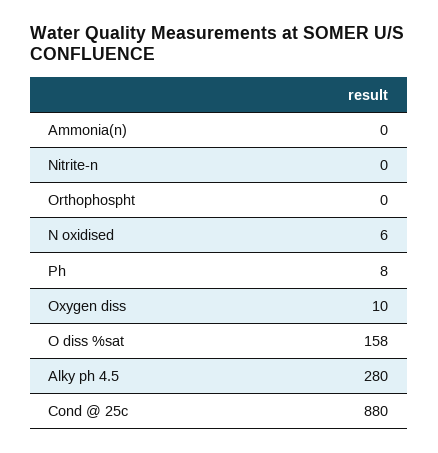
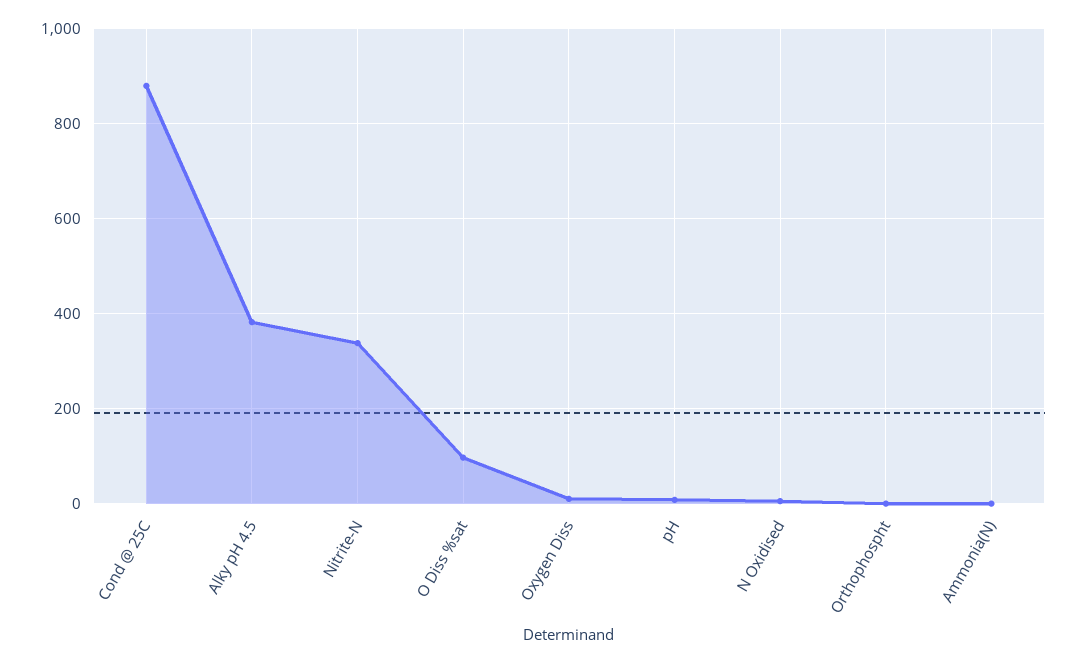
Nitrite-n: 0 -> 340
O diss %sat: 158 -> 100
Alky ph 4.5: 280 -> 380

